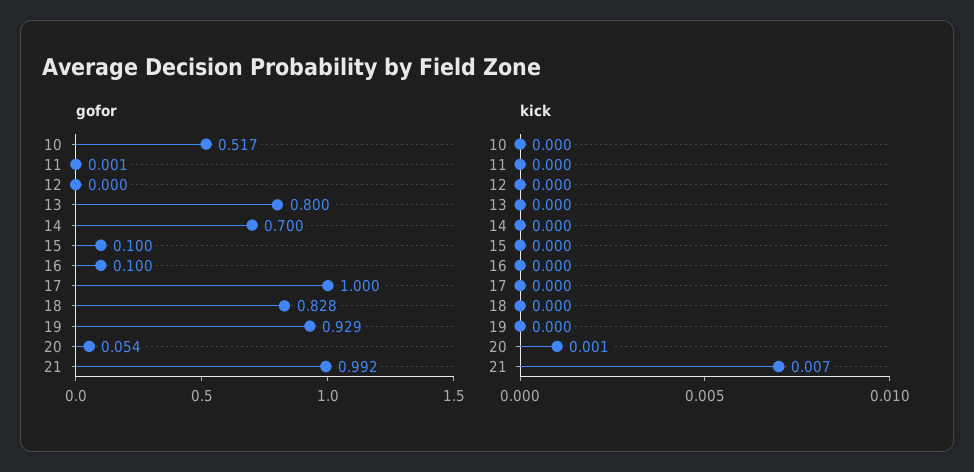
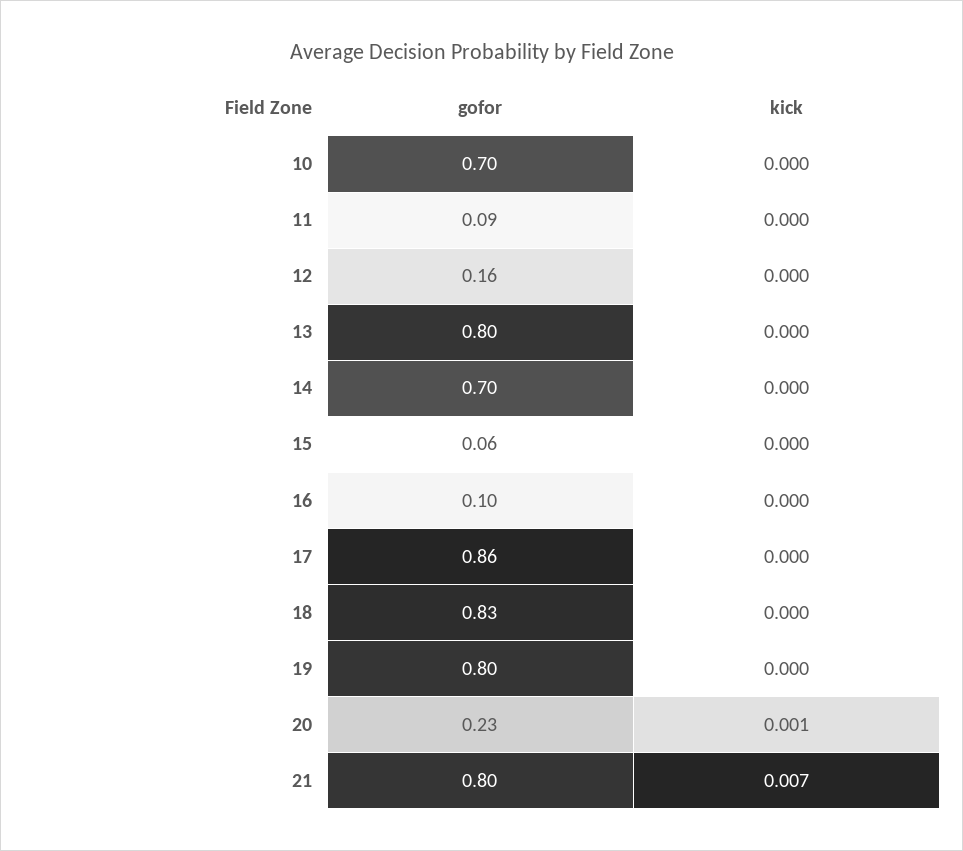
gofor, 10: 0.517 -> 0.7
gofor, 11: 0.001 -> 0.09
gofor, 12: 0 -> 0.16
gofor, 15: 0.1 -> 0.06
gofor, 17: 1 -> 0.86
gofor, 19: 0.929 -> 0.8
gofor, 20: 0.054 -> 0.23
gofor, 21: 0.992 -> 0.8

